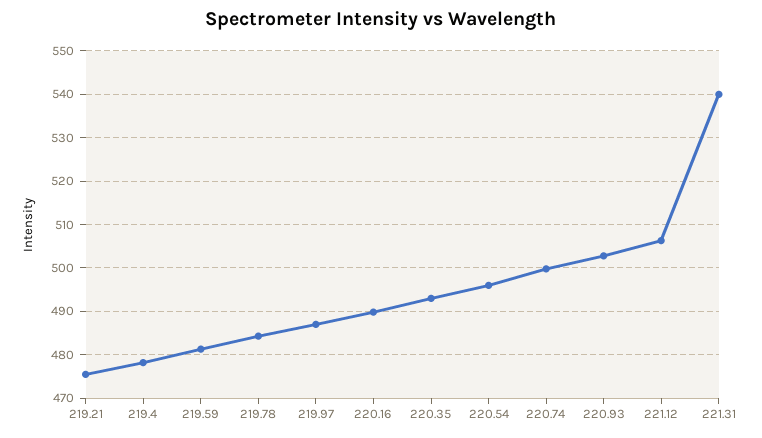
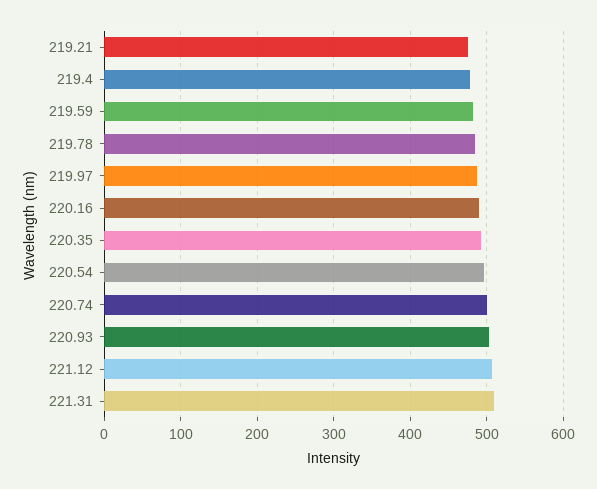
221.31: 540 -> 510

